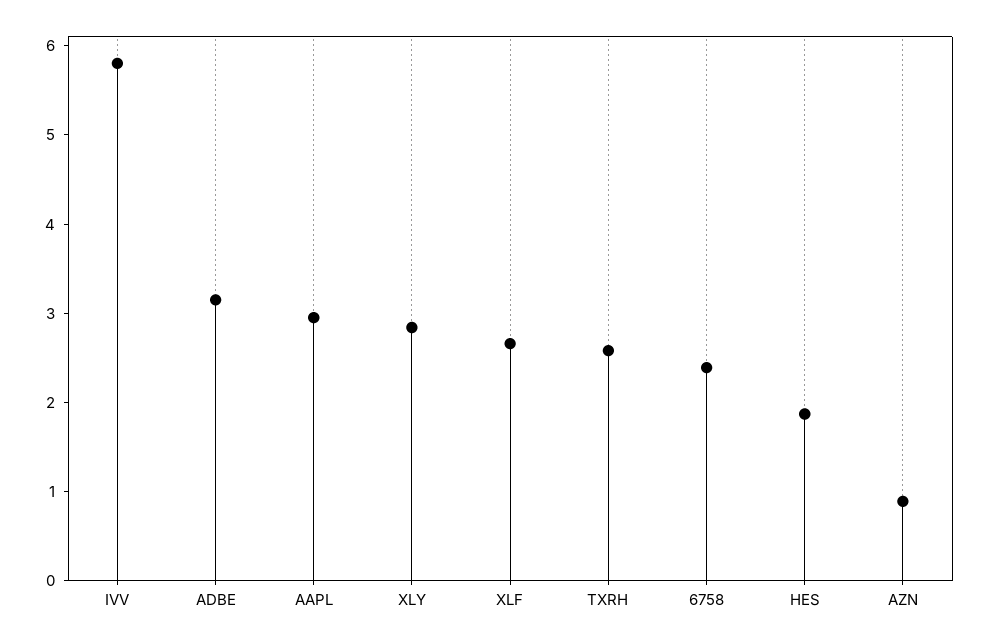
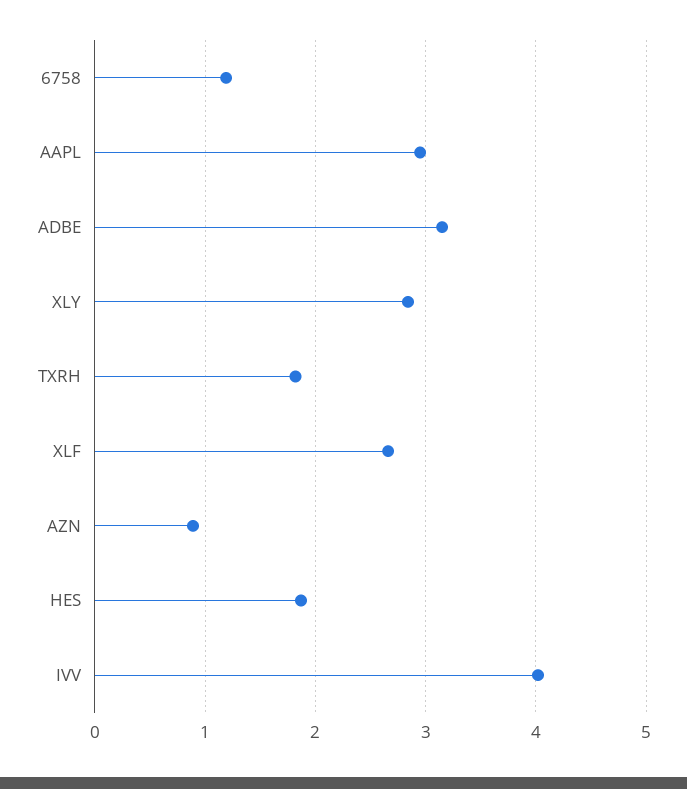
IVV: 5.8 -> 4
TXRH: 2.6 -> 1.8
6758: 2.4 -> 1.2

